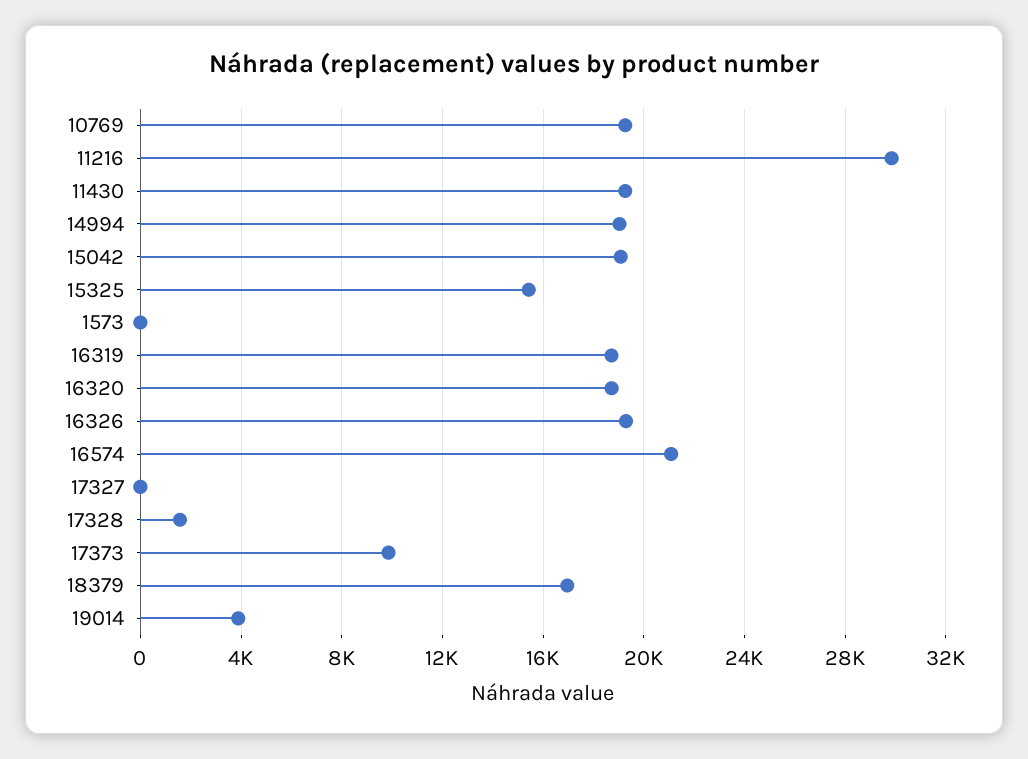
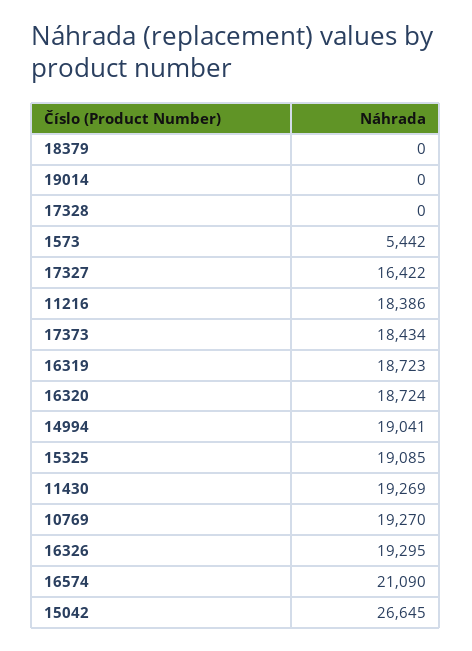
11216: 30000 -> 18386
15042: 19000 -> 26645
15325: 15500 -> 19085
1573: 0 -> 5442
17327: 0 -> 16422
17328: 1500 -> 0
17373: 10000 -> 18434
18379: 17000 -> 0
19014: 4000 -> 0

